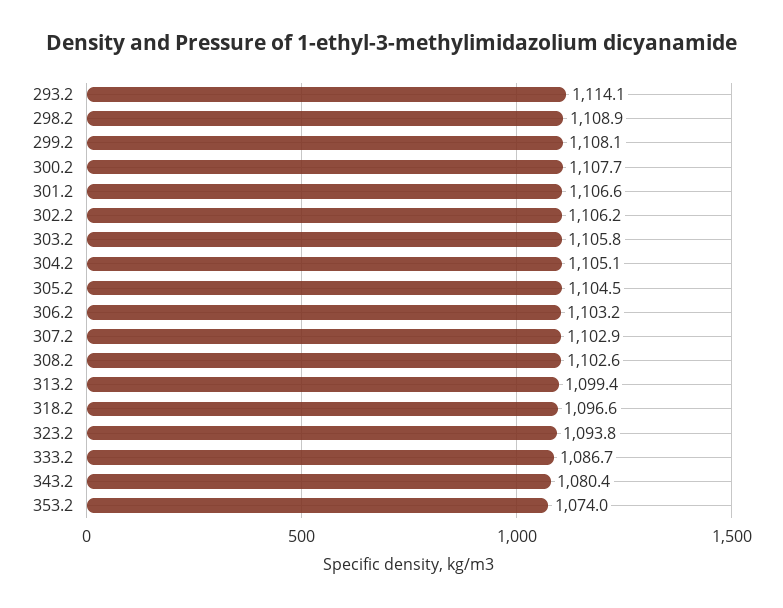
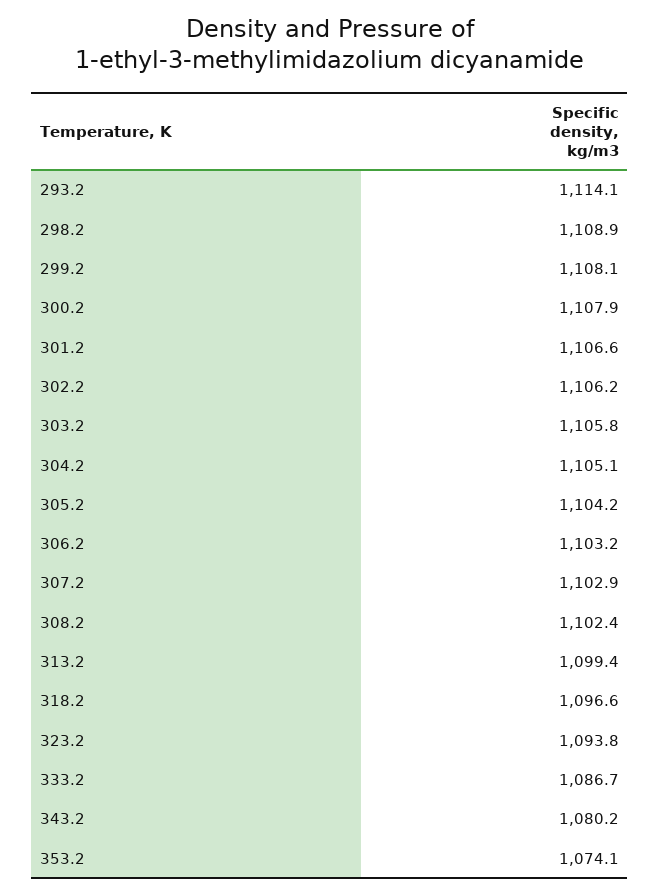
300.2: 1107.7 -> 1107.9
305.2: 1104.5 -> 1104.2
308.2: 1102.6 -> 1102.4
343.2: 1080.4 -> 1080.2
353.2: 1074 -> 1074.1

